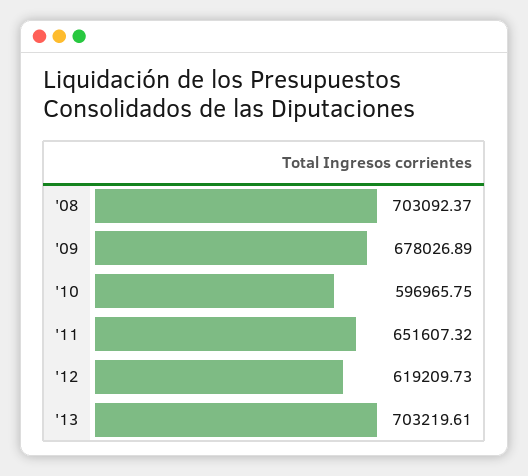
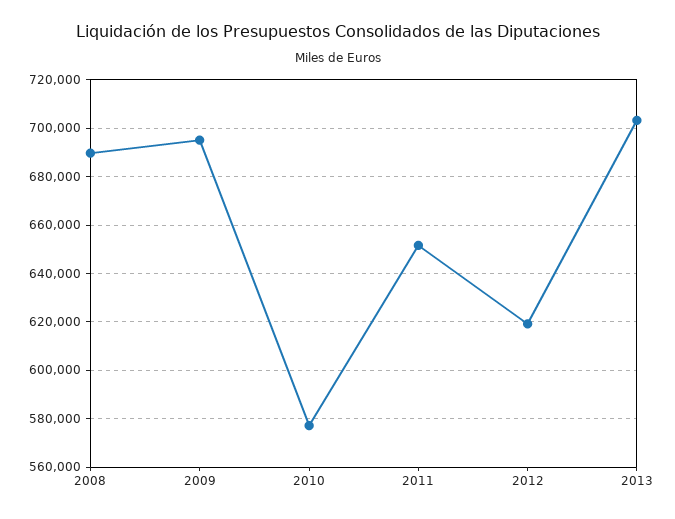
'08: 703092.37 -> 690000
'09: 678026.89 -> 695000
'10: 596965.75 -> 577500

